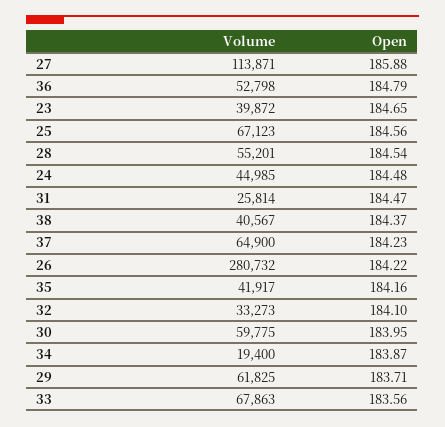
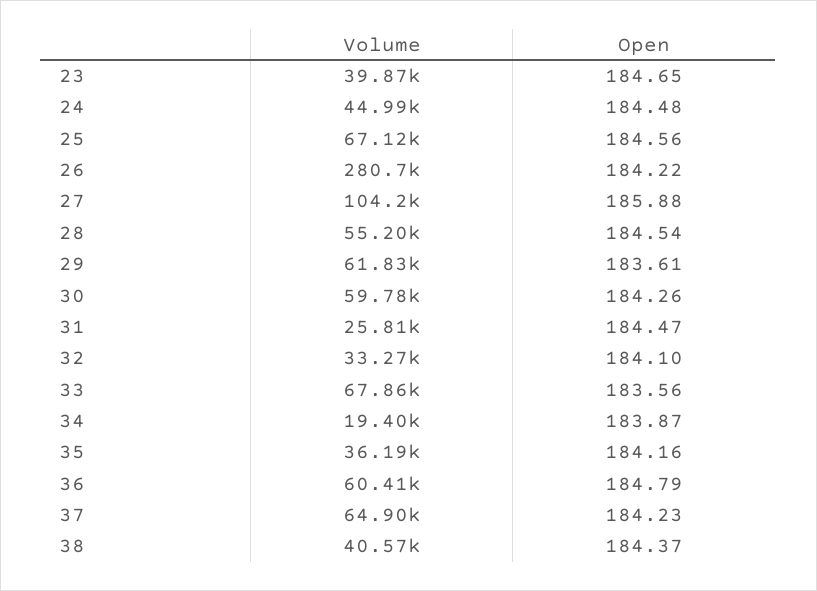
Volume, 27: 113871 -> 104200
Volume, 36: 52798 -> 60410
Volume, 35: 41917 -> 36190
Open, 30: 183.95 -> 184.26
Open, 29: 183.71 -> 183.61

